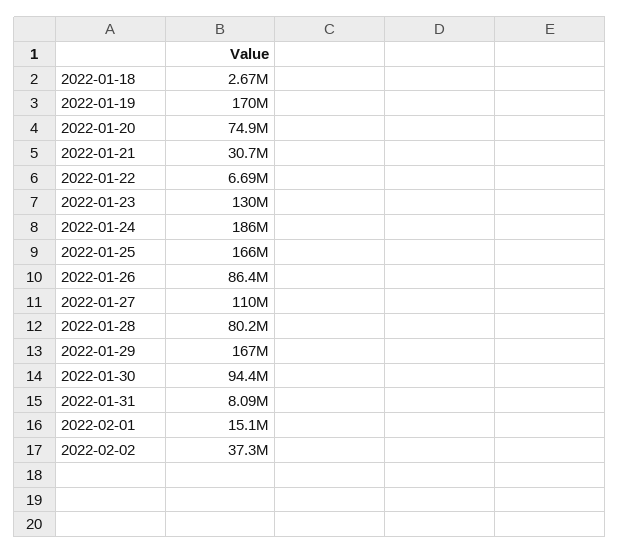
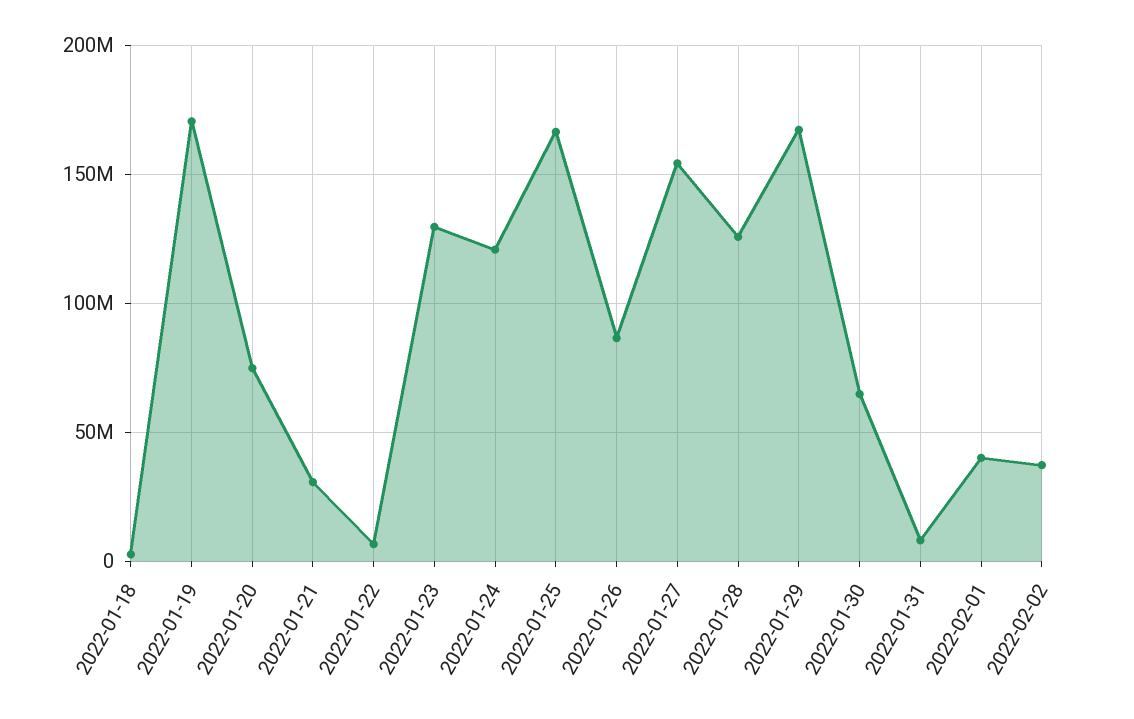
2022-01-24: 186000000 -> 120000000
2022-01-27: 110000000 -> 155000000
2022-01-28: 80200000 -> 125000000
2022-01-30: 94400000 -> 65000000
2022-02-01: 15100000 -> 40000000

